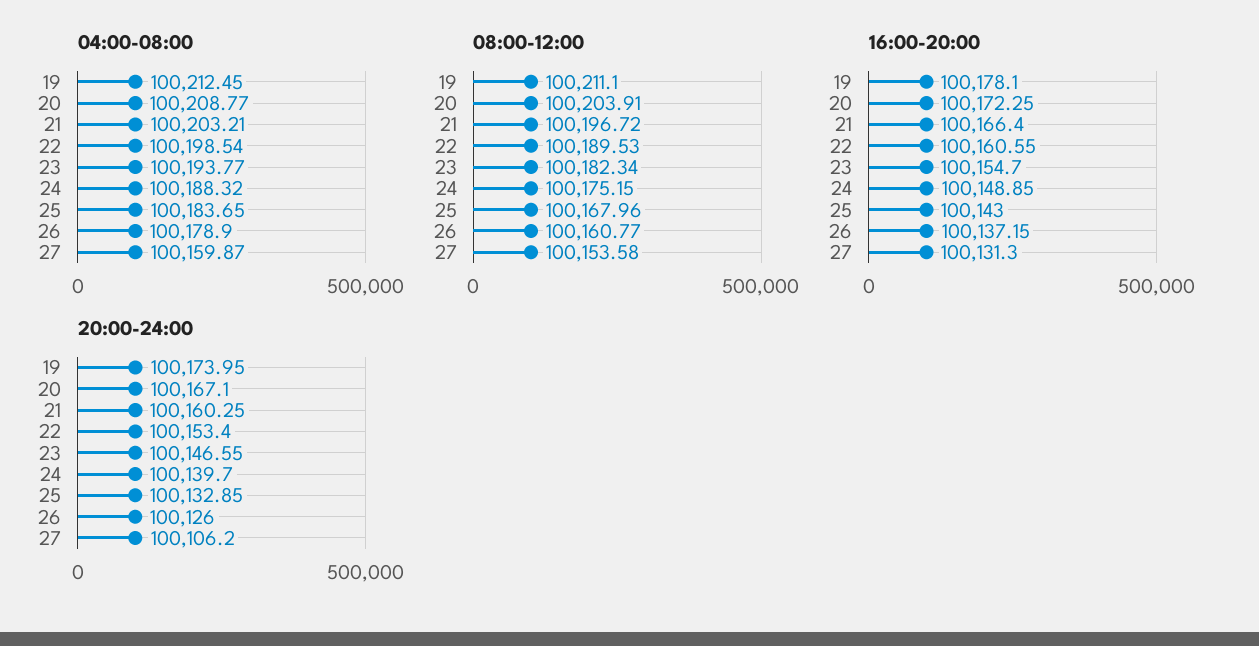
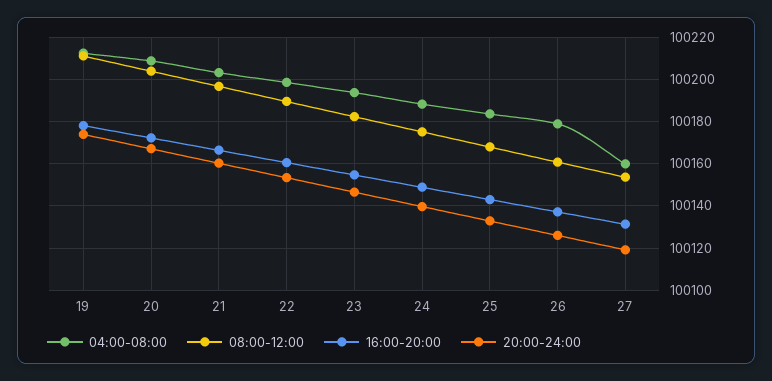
20:00-24:00, 27: 100106.2 -> 100120

